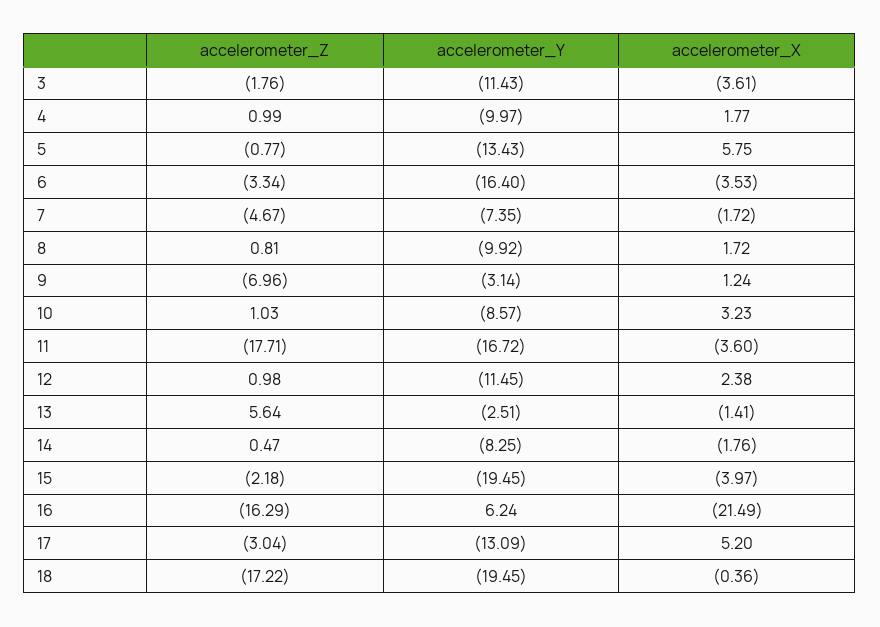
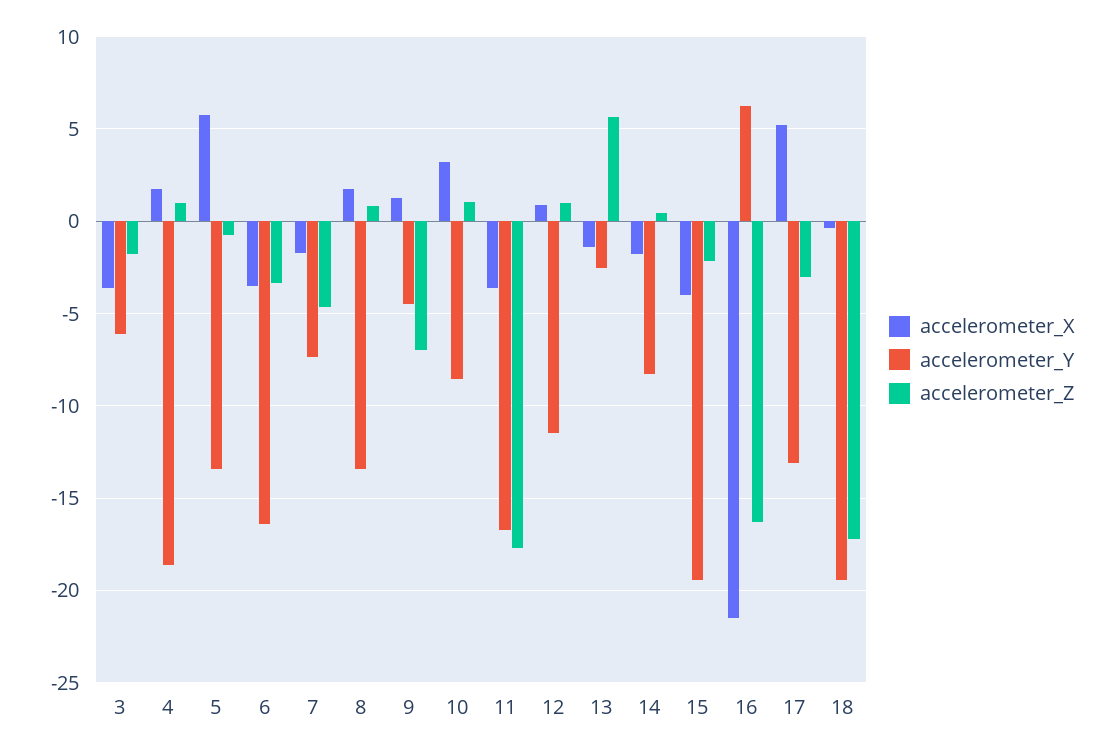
accelerometer_Y, 3: -11.43 -> -6
accelerometer_Y, 4: -9.97 -> -18.5
accelerometer_Y, 8: -9.92 -> -13.5
accelerometer_Y, 9: -3.14 -> -4.5
accelerometer_X, 12: 2.38 -> 1

